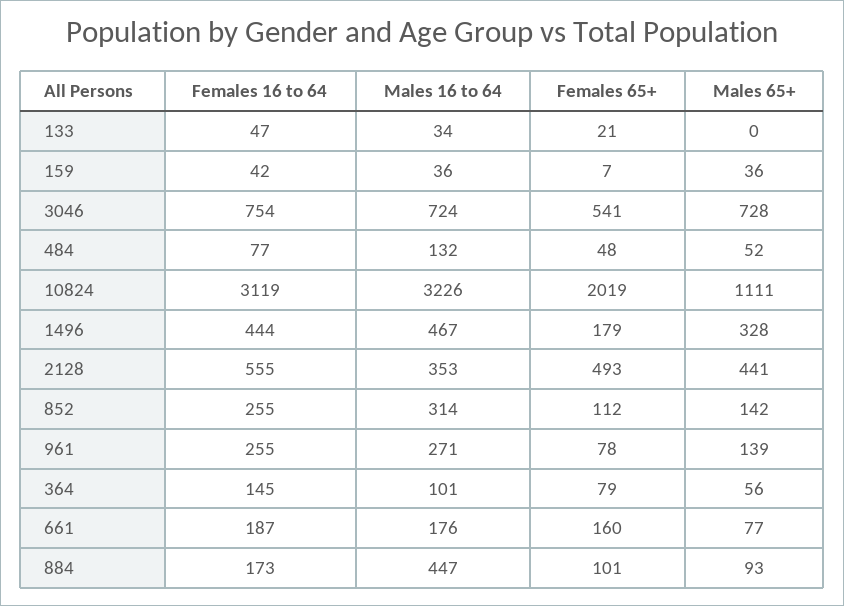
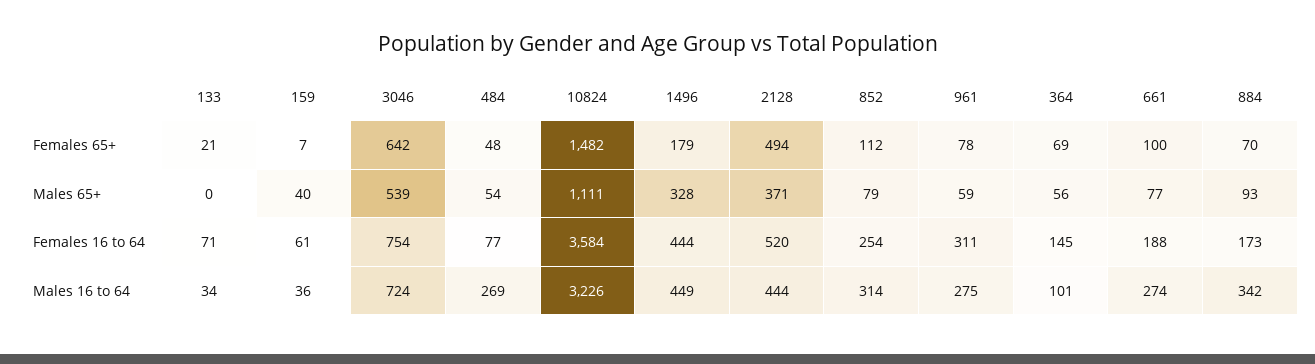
Females 16 to 64, 133: 47 -> 71
Females 16 to 64, 159: 42 -> 61
Males 65+, 159: 36 -> 40
Females 65+, 3046: 541 -> 642
Males 65+, 3046: 728 -> 539
Males 16 to 64, 484: 132 -> 269
Males 65+, 484: 52 -> 54
Females 16 to 64, 10824: 3119 -> 3584
Females 65+, 10824: 2019 -> 1482
Males 16 to 64, 1496: 467 -> 449
Females 16 to 64, 2128: 555 -> 520
Males 16 to 64, 2128: 353 -> 444
Females 65+, 2128: 493 -> 494
Males 65+, 2128: 441 -> 371
Females 16 to 64, 852: 255 -> 254
Males 65+, 852: 142 -> 79
Females 16 to 64, 961: 255 -> 311
Males 16 to 64, 961: 271 -> 275
Males 65+, 961: 139 -> 59
Females 65+, 364: 79 -> 69
Females 16 to 64, 661: 187 -> 188
Males 16 to 64, 661: 176 -> 274
Females 65+, 661: 160 -> 100
Males 16 to 64, 884: 447 -> 342
Females 65+, 884: 101 -> 70

